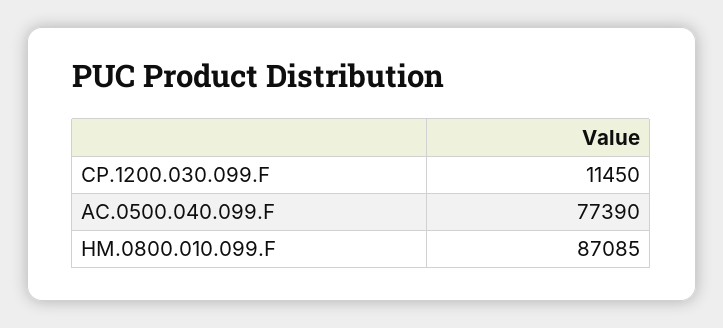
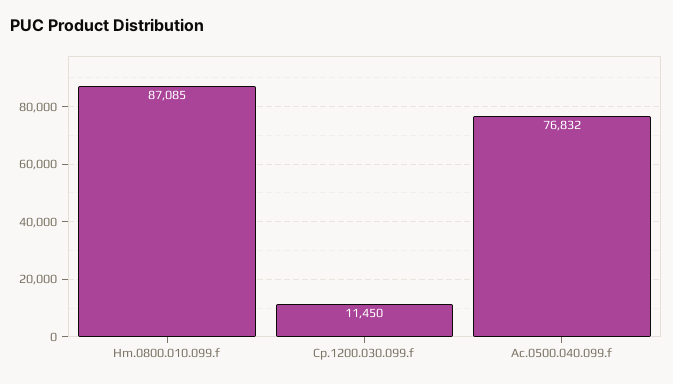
AC.0500.040.099.F: 77390 -> 76832

